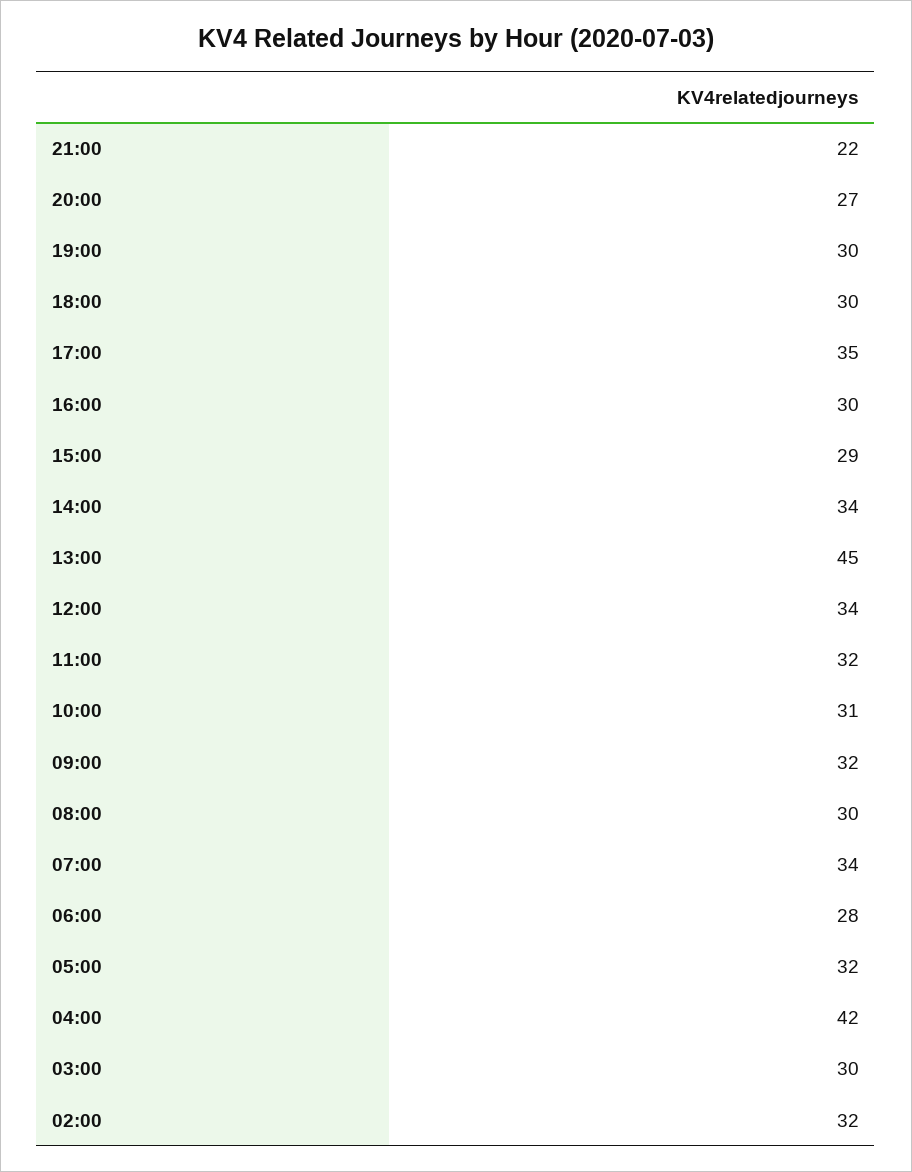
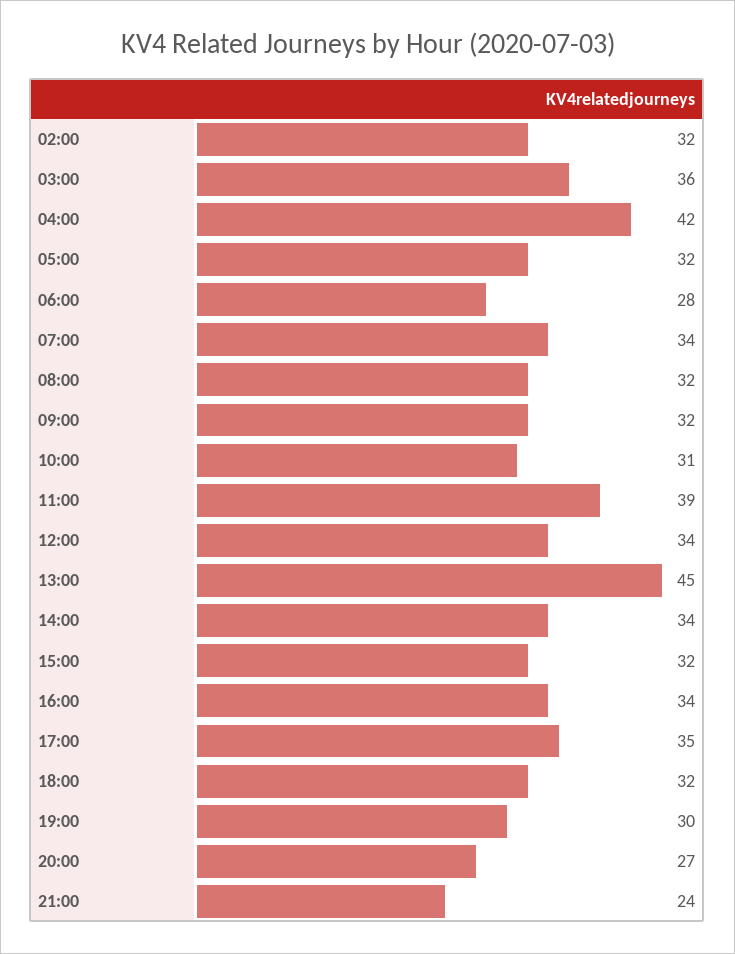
21:00: 22 -> 24
18:00: 30 -> 32
16:00: 30 -> 34
15:00: 29 -> 32
11:00: 32 -> 39
08:00: 30 -> 32
03:00: 30 -> 36

